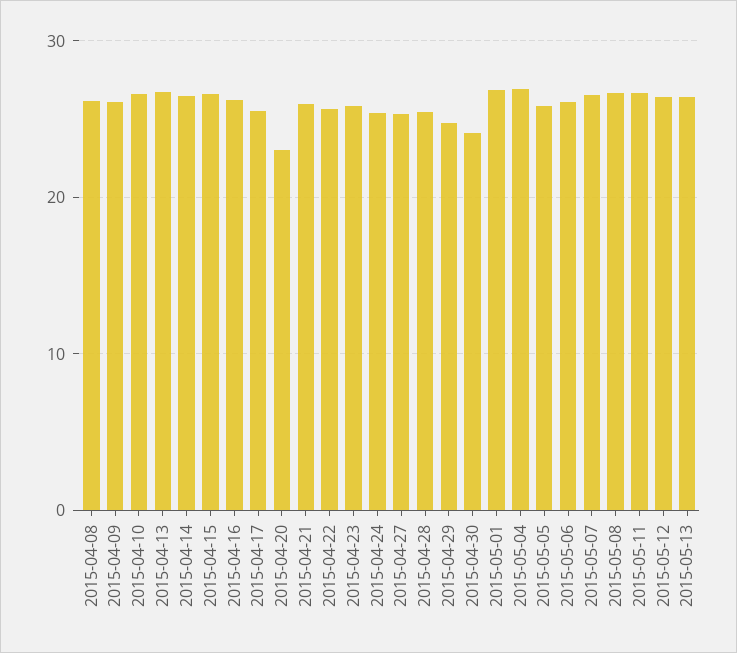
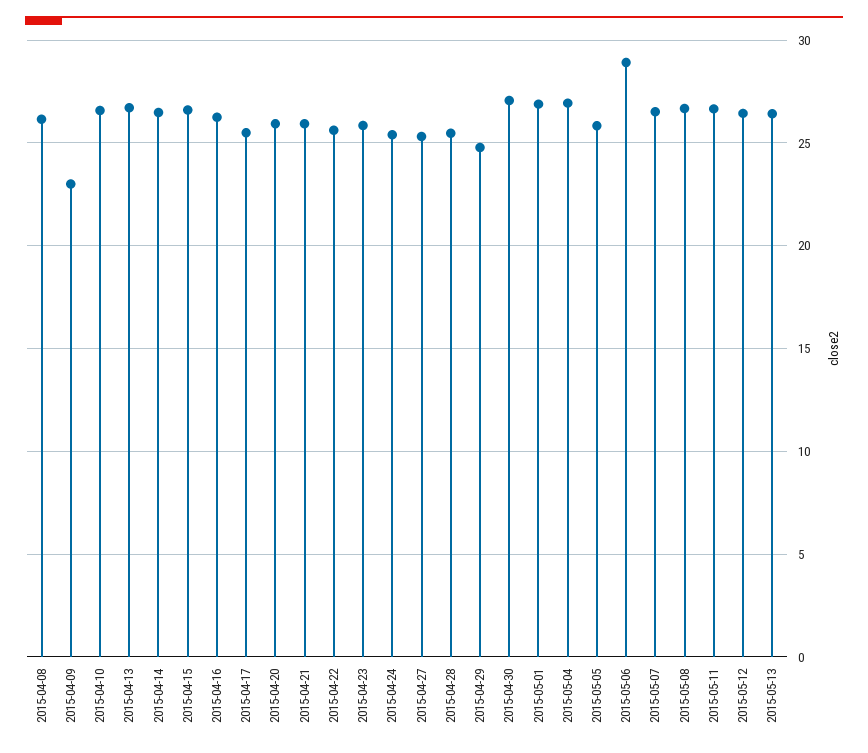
2015-04-09: 26 -> 23
2015-04-20: 23 -> 26
2015-04-30: 24 -> 27
2015-05-06: 26 -> 29

